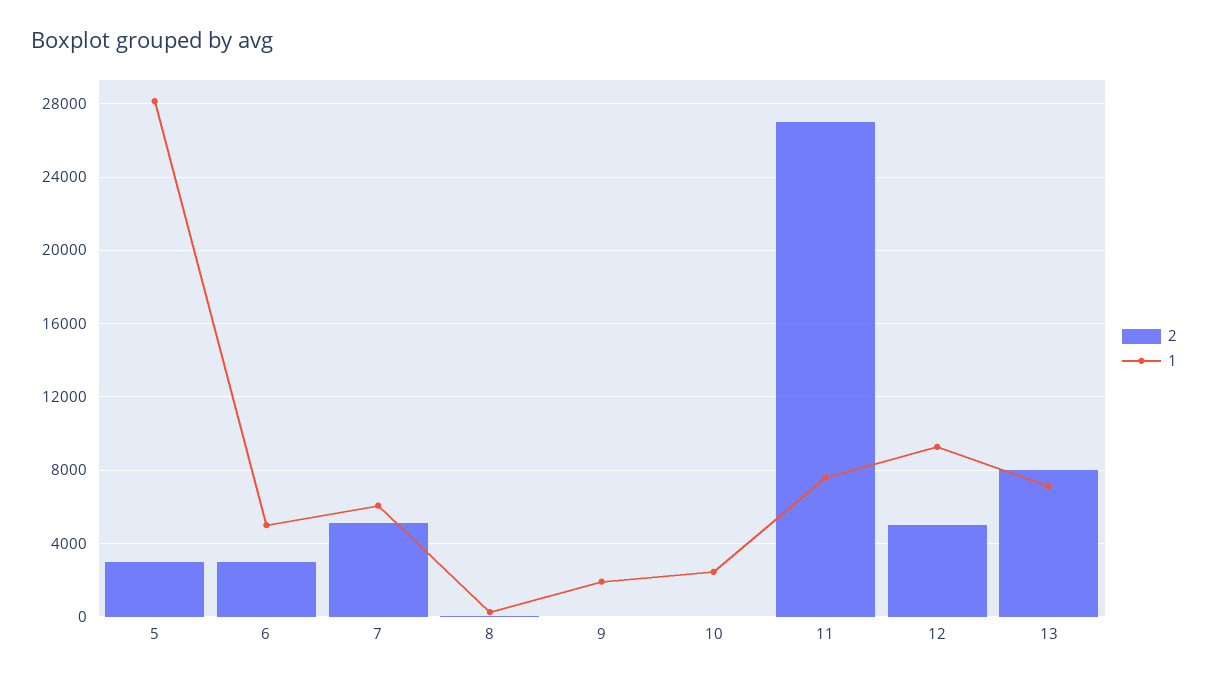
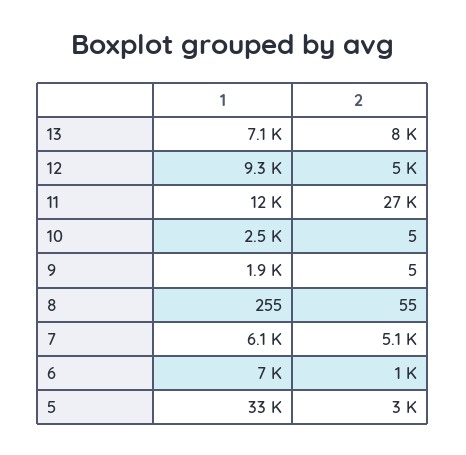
1, 5: 28000 -> 33000
2, 6: 3000 -> 1000
1, 6: 5000 -> 7000
1, 11: 7500 -> 12000

